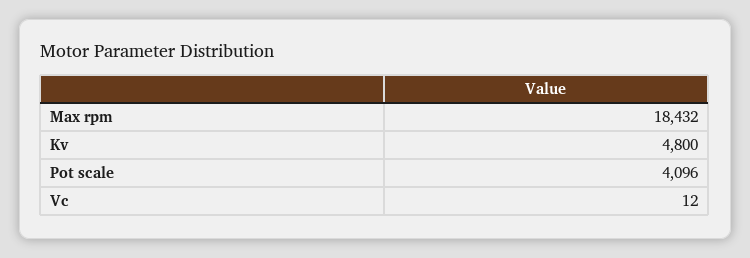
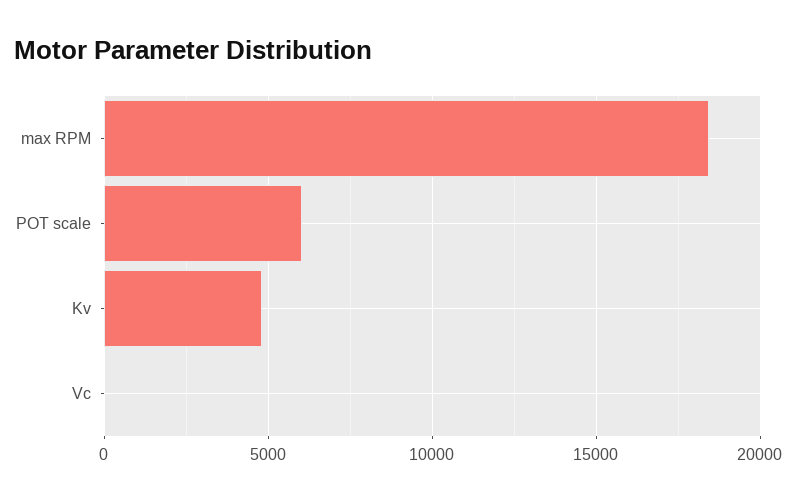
Pot scale: 4096 -> 6000

